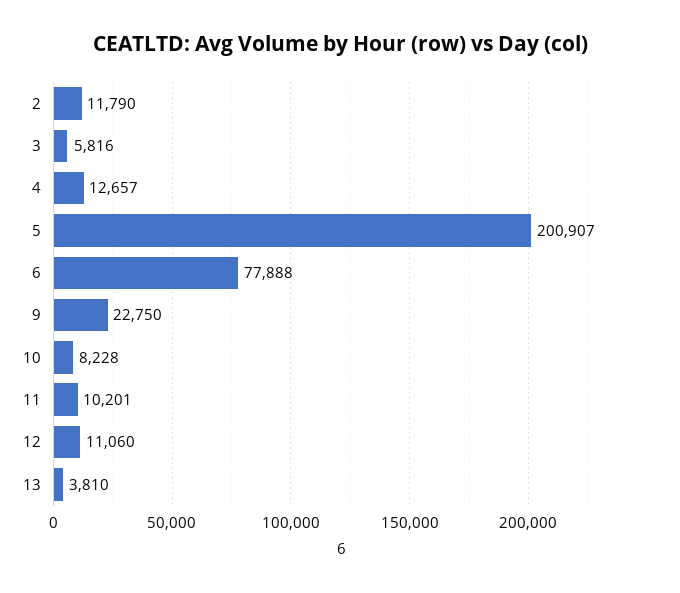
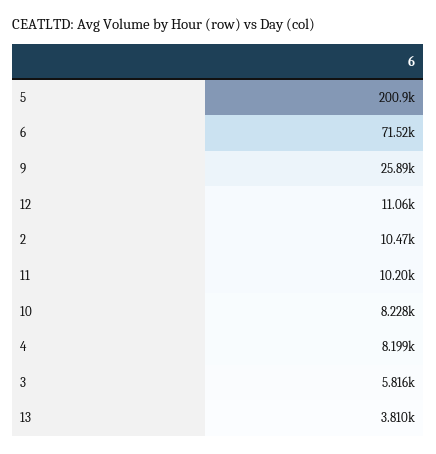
2: 11790 -> 10470
4: 12657 -> 8199
6: 77888 -> 71520
9: 22750 -> 25890

